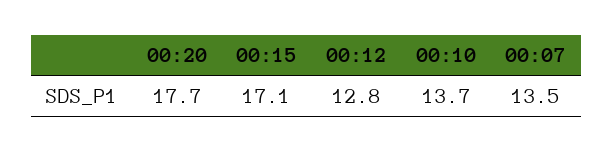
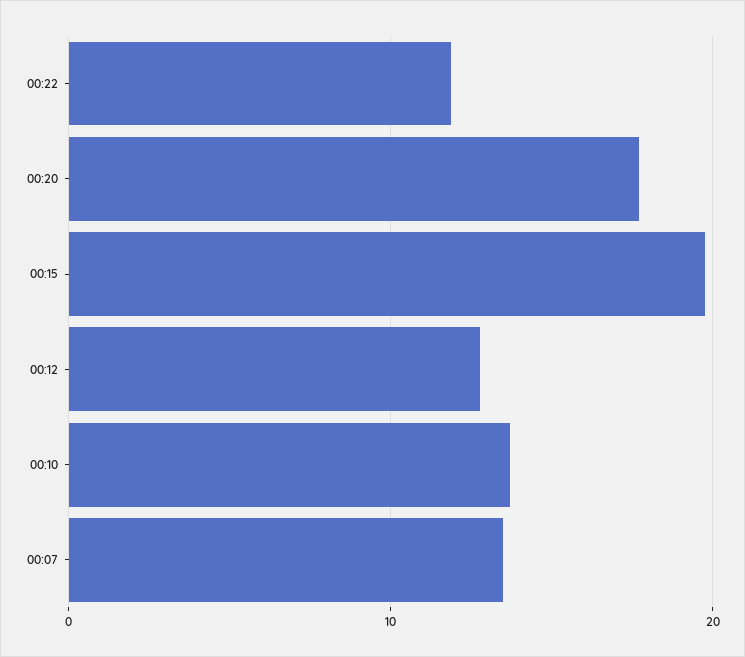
00:15: 17.1 -> 20
00:22: none -> 12

